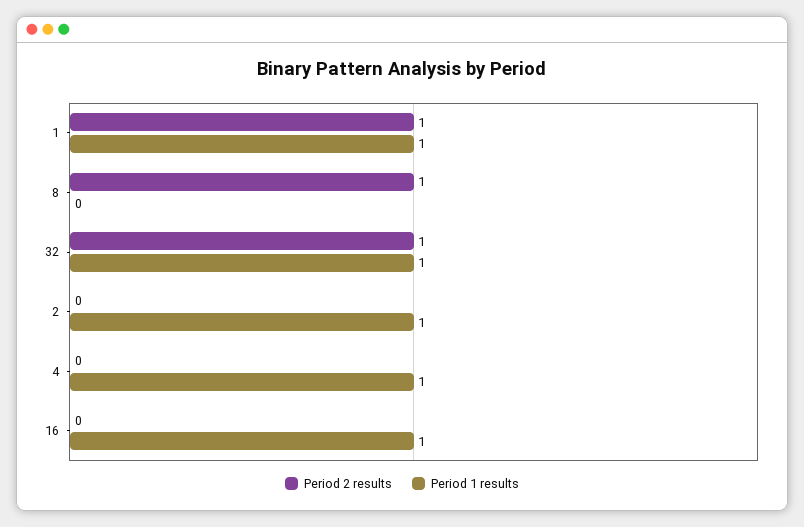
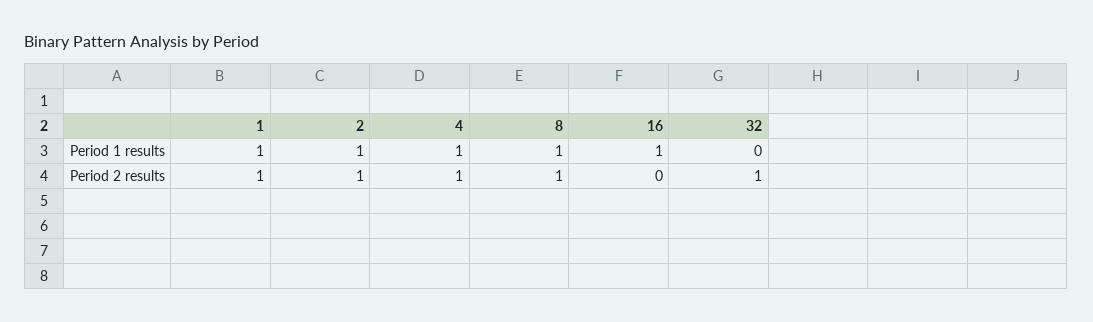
Period 1 results, 8: 0 -> 1
Period 1 results, 32: 1 -> 0
Period 2 results, 2: 0 -> 1
Period 2 results, 4: 0 -> 1

